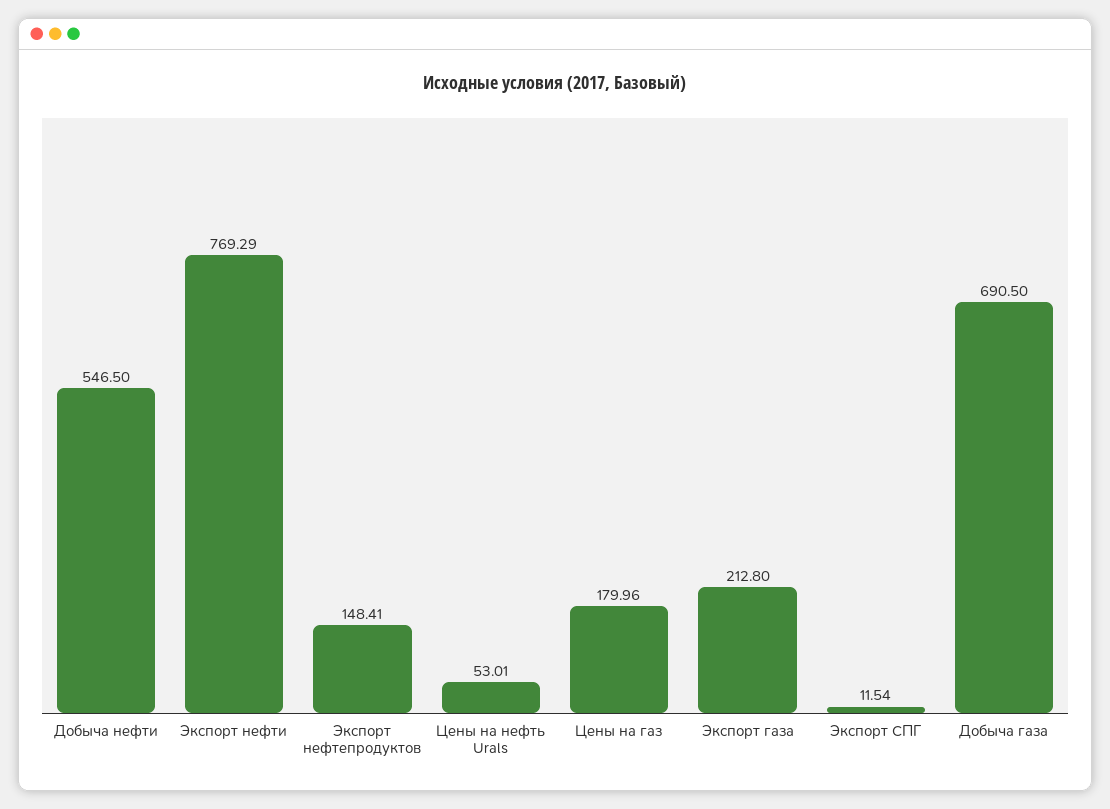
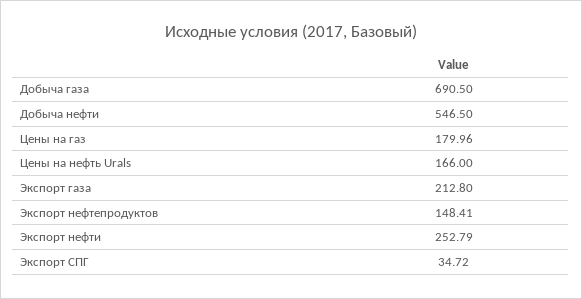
Экспорт нефти: 769.29 -> 252.79
Цены на нефть Urals: 53.01 -> 166
Экспорт СПГ: 11.54 -> 34.72

